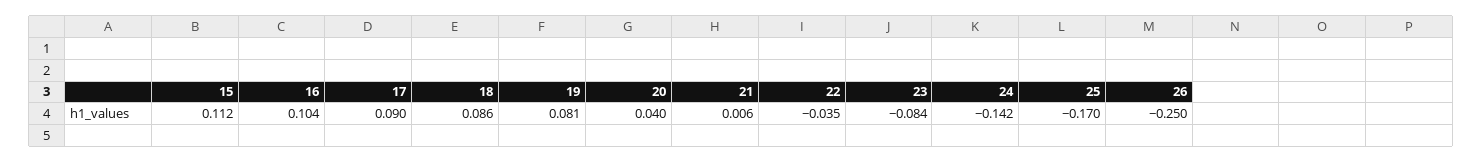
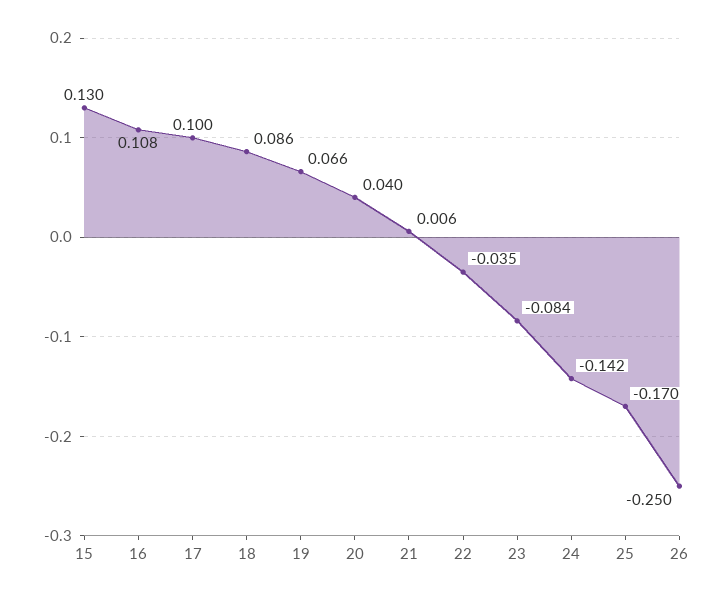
15: 0.112 -> 0.13
16: 0.104 -> 0.108
17: 0.09 -> 0.1
19: 0.081 -> 0.066

